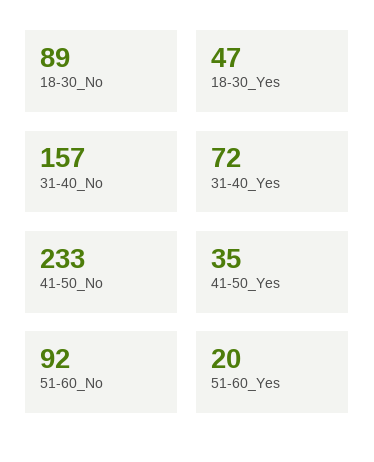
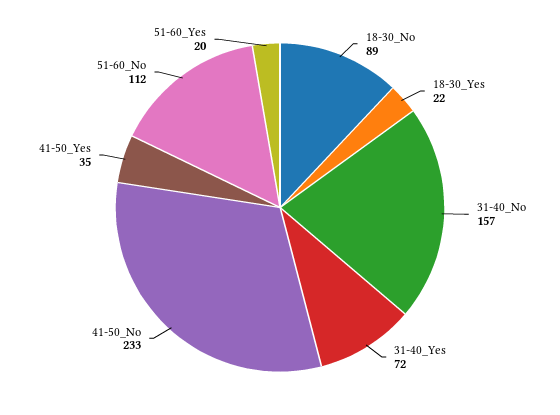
18-30_Yes: 47 -> 22
51-60_No: 92 -> 112

